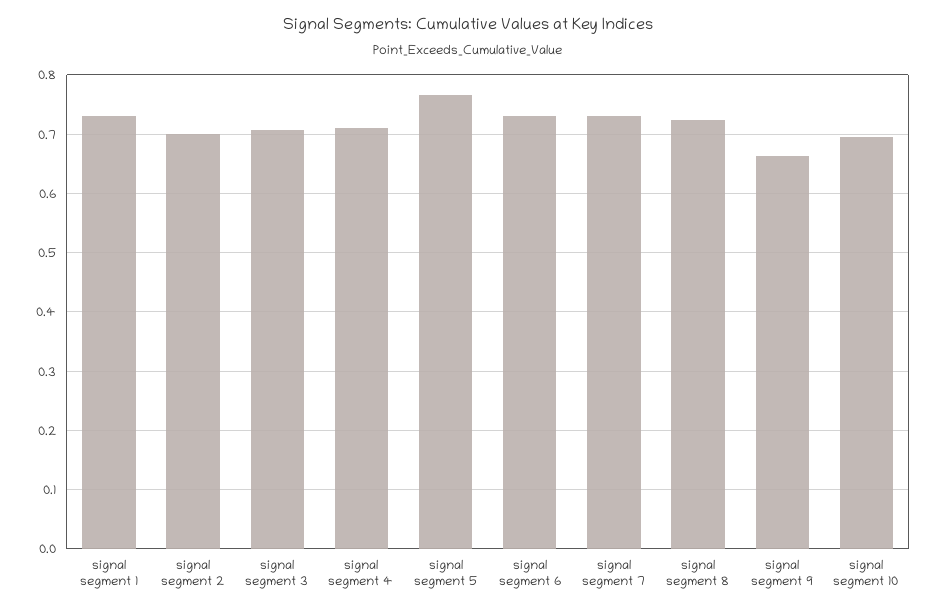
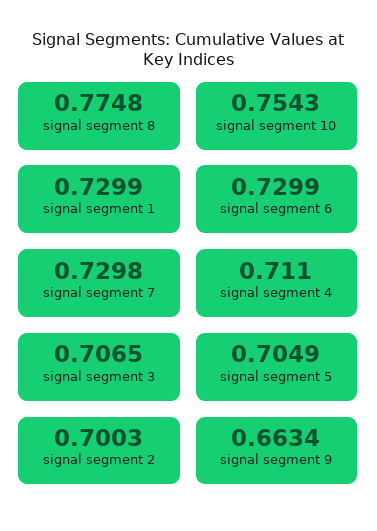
signal segment 5: 0.76 -> 0.7049
signal segment 8: 0.72 -> 0.7748
signal segment 10: 0.7 -> 0.7543

